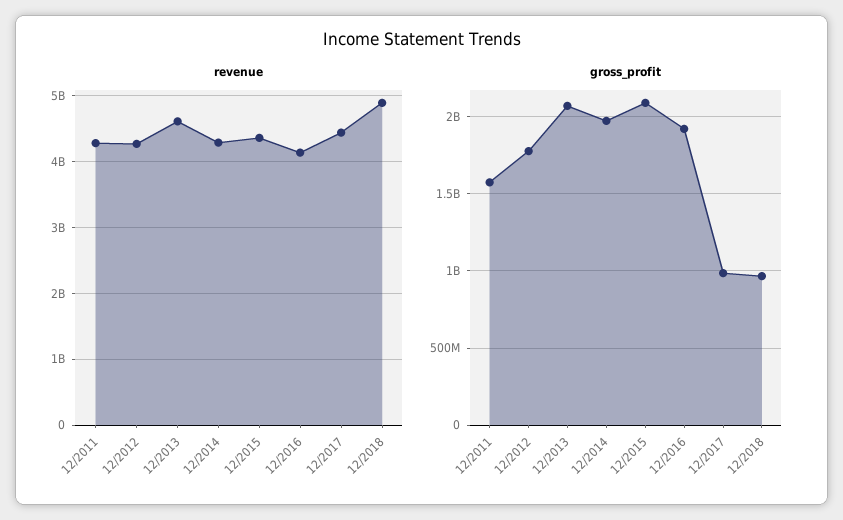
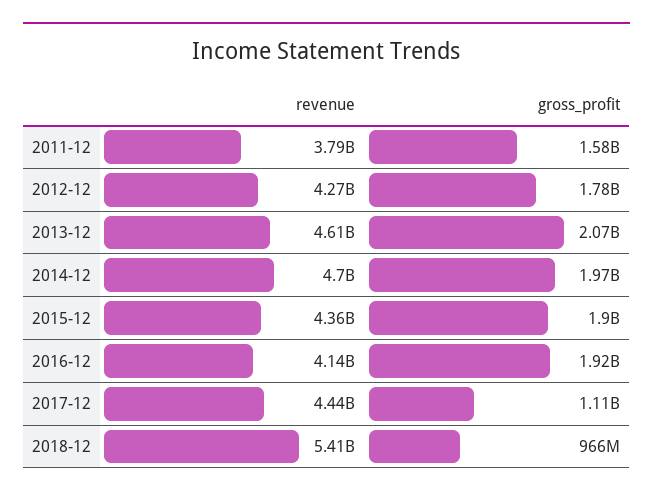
revenue, 12/2011: 4300000000 -> 3790000000
revenue, 12/2014: 4300000000 -> 4700000000
revenue, 12/2018: 4900000000 -> 5410000000
gross_profit, 12/2015: 2100000000 -> 1900000000
gross_profit, 12/2017: 1000000000 -> 1110000000

